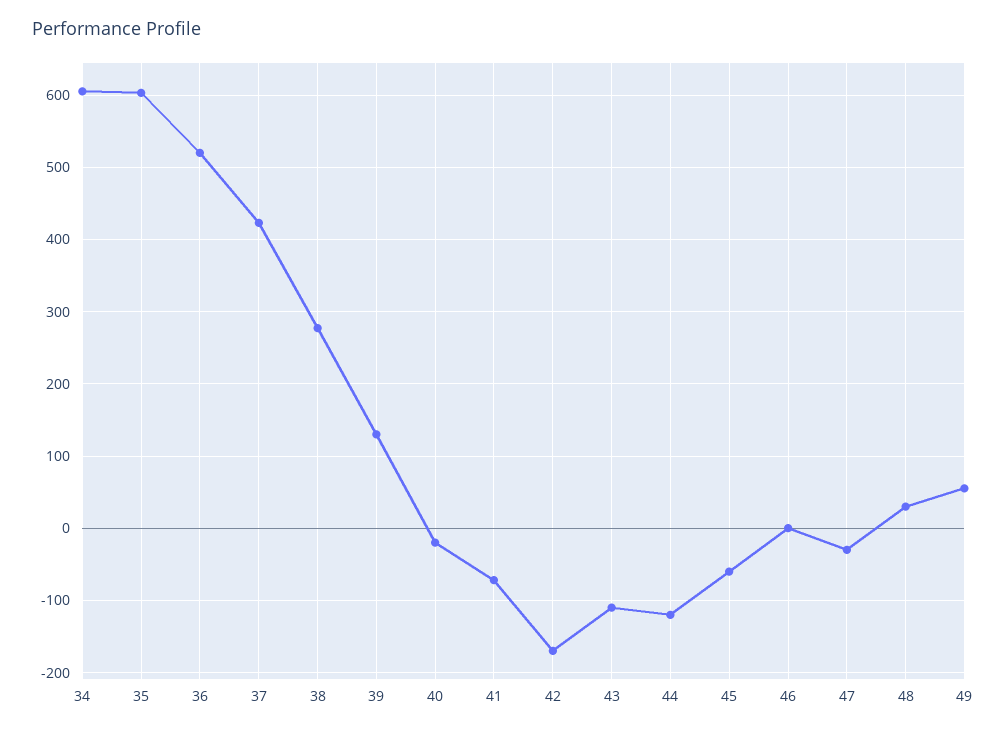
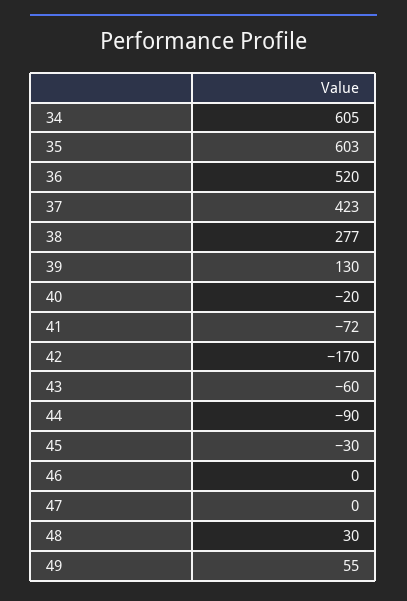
43: -110 -> -60
44: -120 -> -90
45: -60 -> -30
47: -30 -> 0

